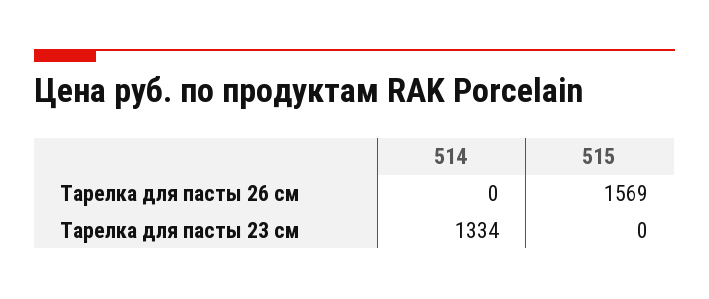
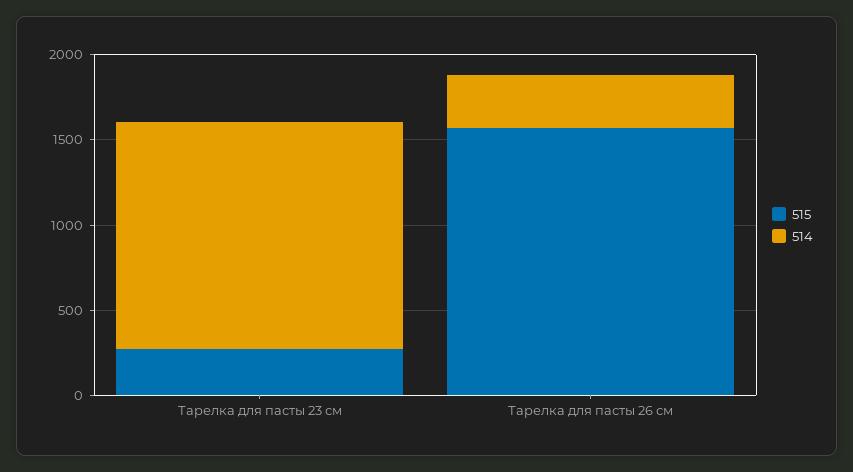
514, Тарелка для пасты 26 см: 0 -> 300
515, Тарелка для пасты 23 см: 0 -> 300

